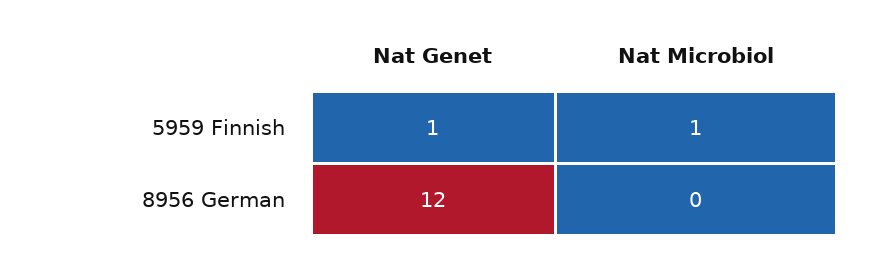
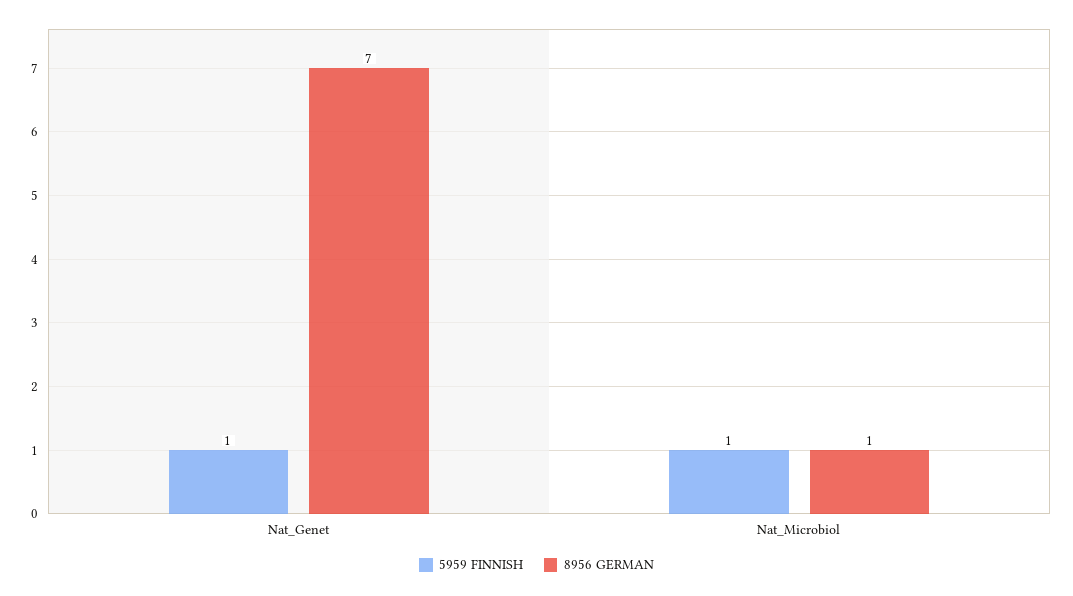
8956 German, Nat Genet: 12 -> 7
8956 German, Nat Microbiol: 0 -> 1

